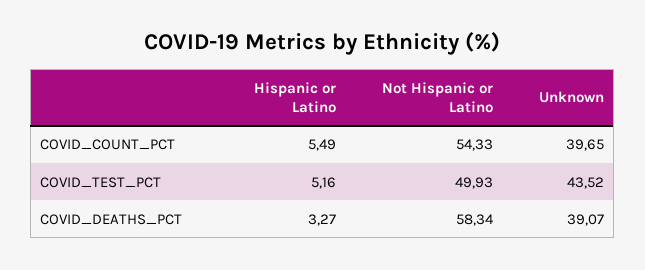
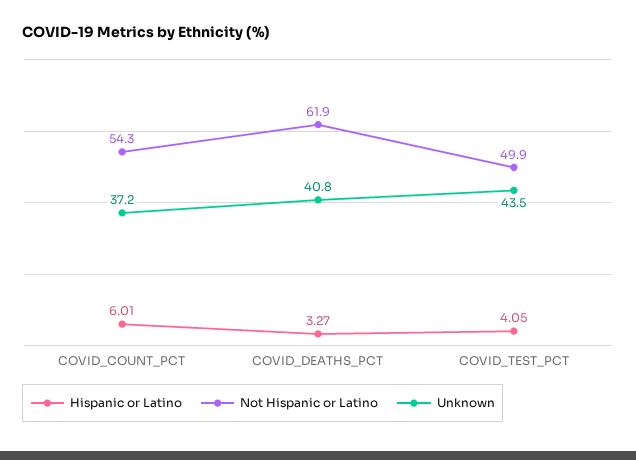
Hispanic or Latino, COVID_COUNT_PCT: 5.49 -> 6.01
Unknown, COVID_COUNT_PCT: 39.65 -> 37.2
Hispanic or Latino, COVID_TEST_PCT: 5.16 -> 4.05
Not Hispanic or Latino, COVID_DEATHS_PCT: 58.34 -> 61.9
Unknown, COVID_DEATHS_PCT: 39.07 -> 40.8

